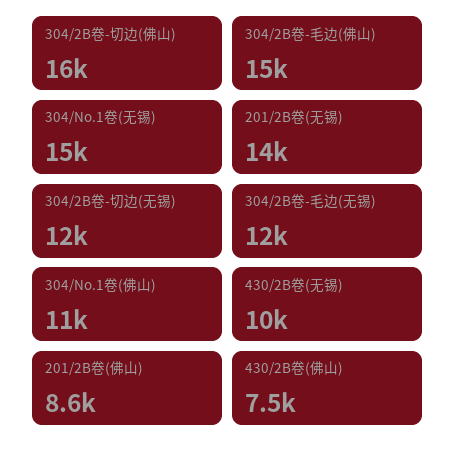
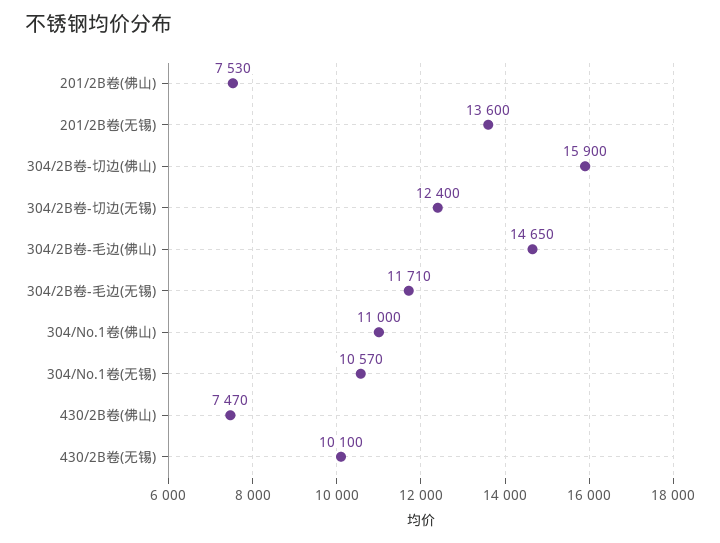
304/No.1卷(无锡): 15000 -> 10570
201/2B卷(佛山): 8600 -> 7530

